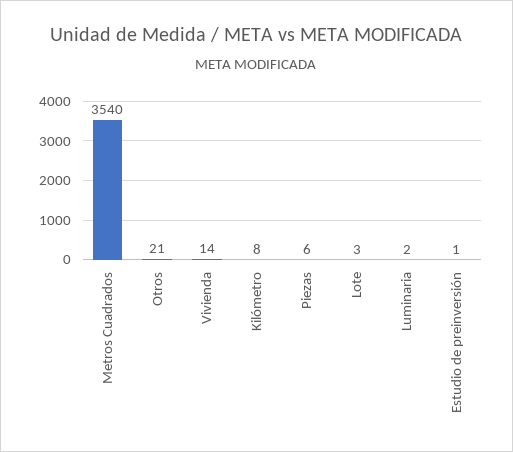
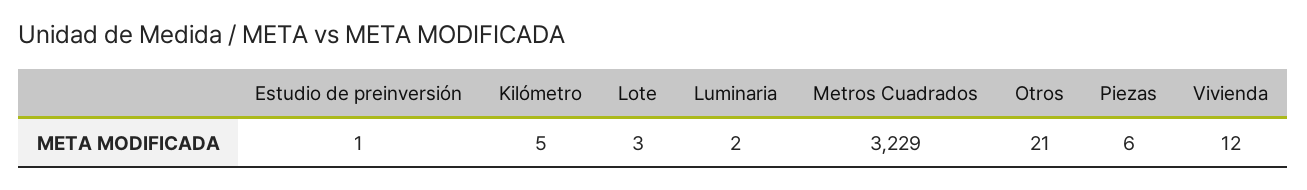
Metros Cuadrados: 3540 -> 3229
Vivienda: 14 -> 12
Kilómetro: 8 -> 5

